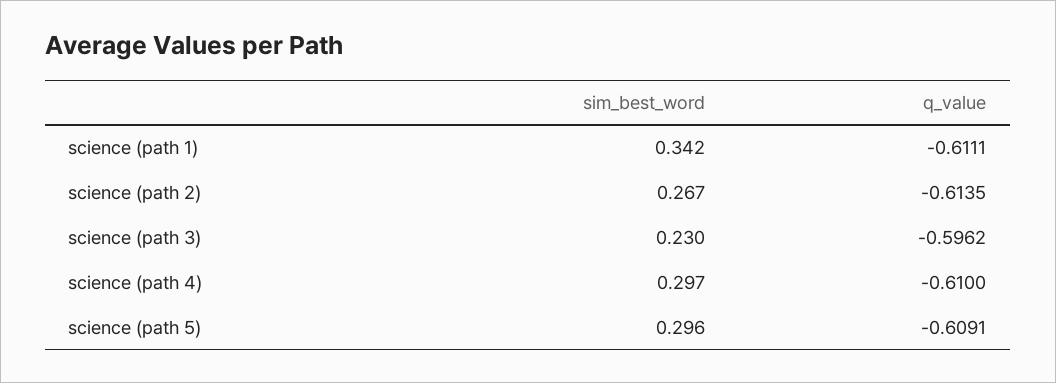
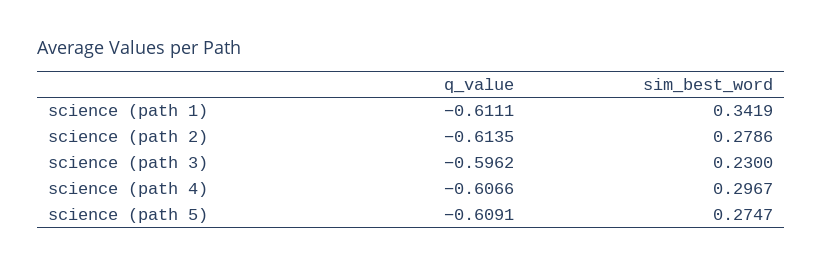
sim_best_word, science (path 2): 0.267 -> 0.2786
q_value, science (path 4): -0.61 -> -0.6066
sim_best_word, science (path 5): 0.296 -> 0.2747

